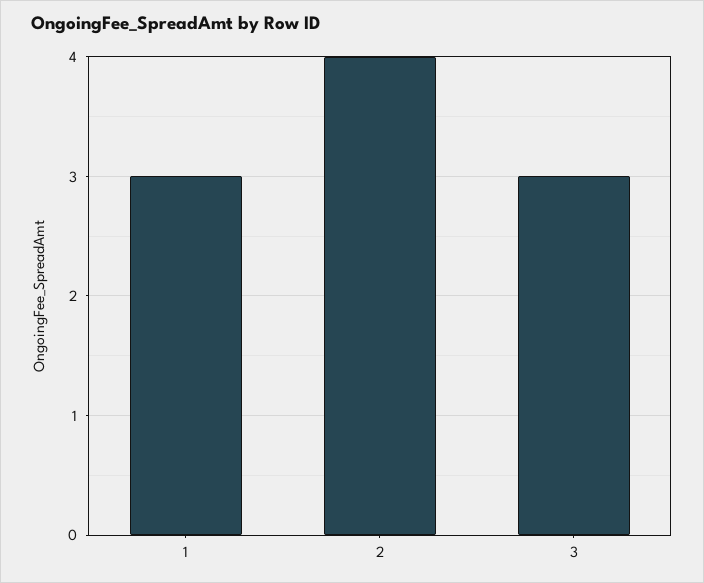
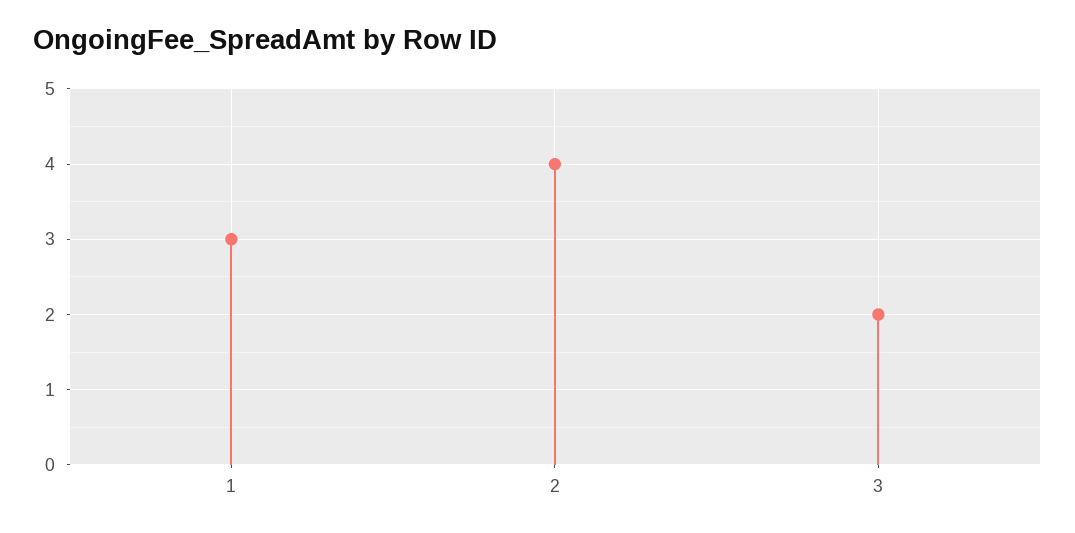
3: 3 -> 2

